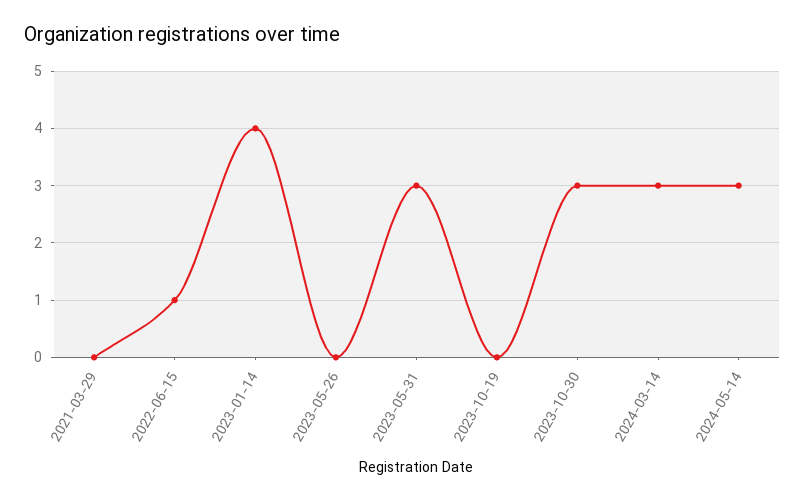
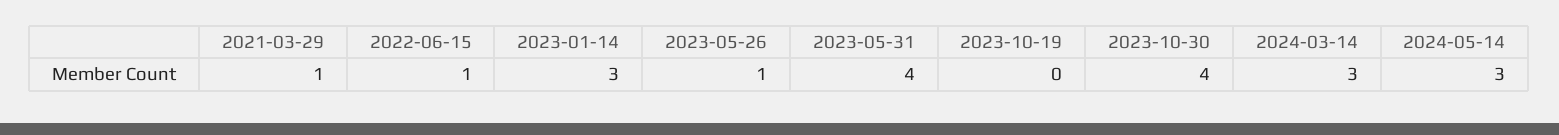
2021-03-29: 0 -> 1
2023-01-14: 4 -> 3
2023-05-26: 0 -> 1
2023-05-31: 3 -> 4
2023-10-30: 3 -> 4

